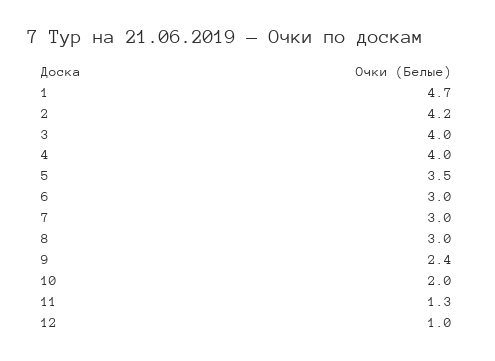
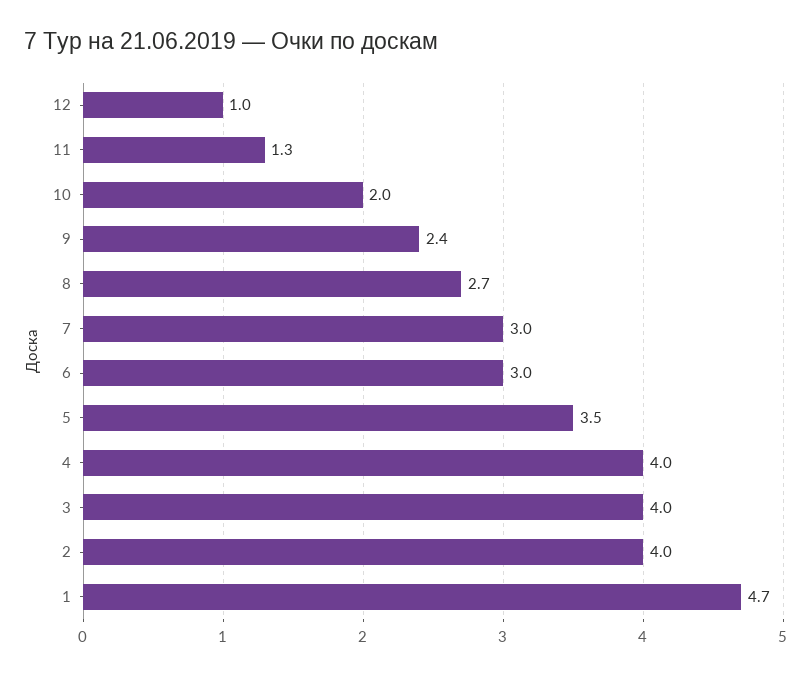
2: 4.2 -> 4
8: 3 -> 2.7

